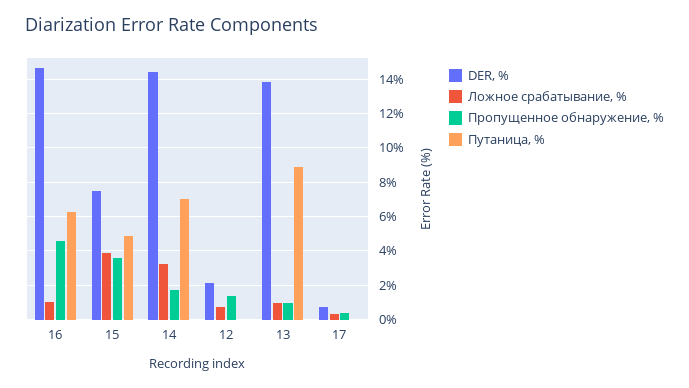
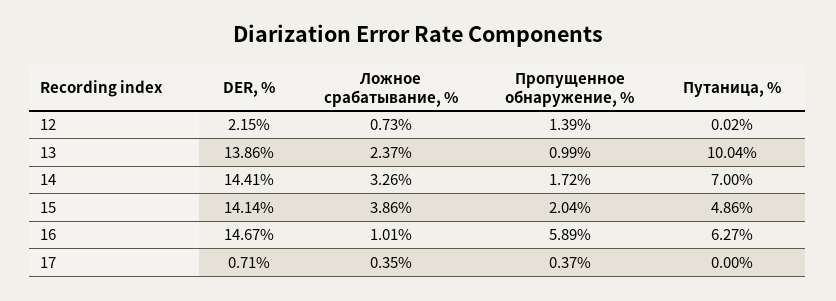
Пропущенное обнаружение, %, 16: 4.5 -> 5.89
DER, %, 15: 7.5 -> 14.14
Пропущенное обнаружение, %, 15: 3.5 -> 2.04
Ложное срабатывание, %, 13: 1 -> 2.37
Путаница, %, 13: 9 -> 10.04

